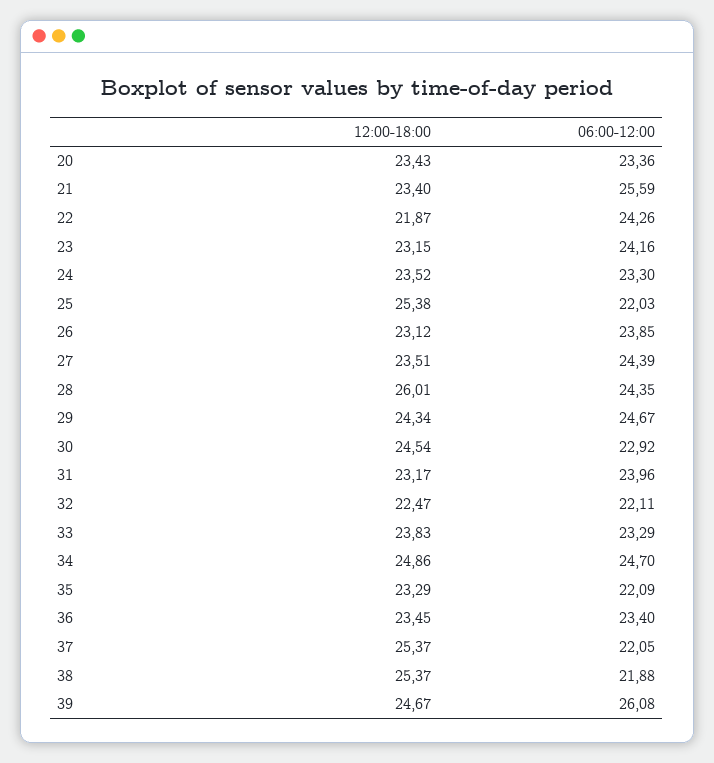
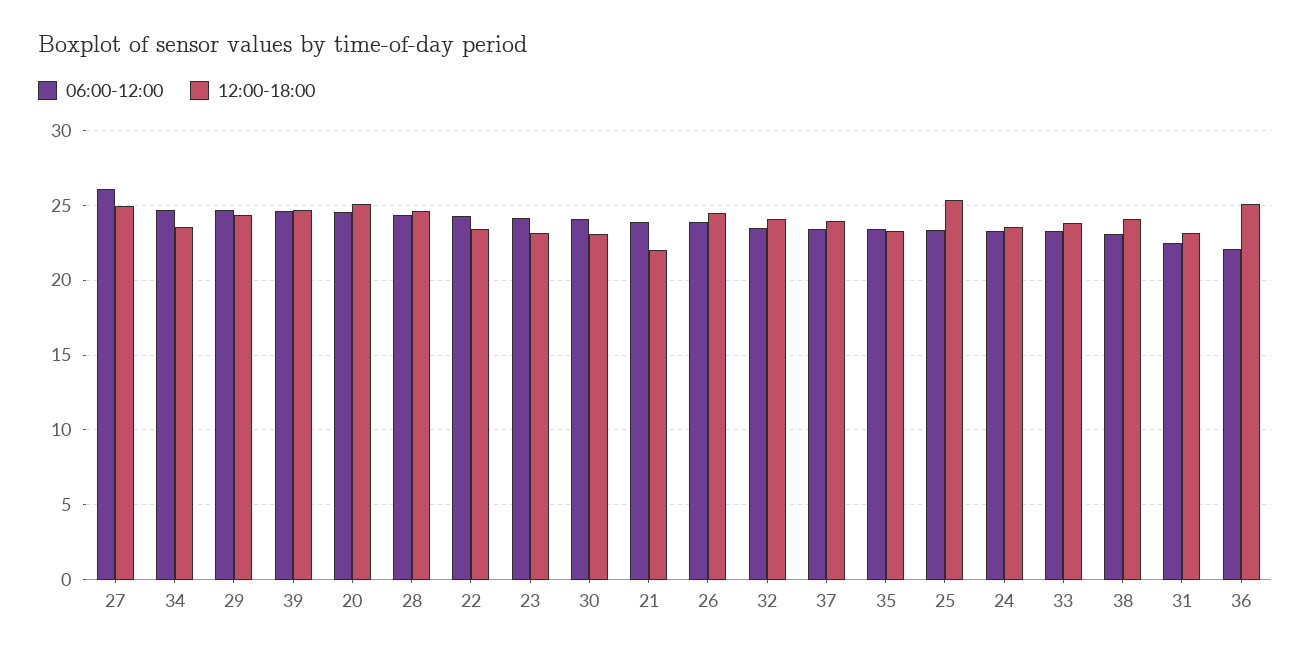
12:00-18:00, 20: 23.43 -> 25
06:00-12:00, 20: 23.36 -> 24.5
12:00-18:00, 21: 23.4 -> 22
06:00-12:00, 21: 25.59 -> 24
12:00-18:00, 22: 21.87 -> 23.5
06:00-12:00, 25: 22.03 -> 23.5
12:00-18:00, 26: 23.12 -> 24.5
12:00-18:00, 27: 23.51 -> 25
06:00-12:00, 27: 24.39 -> 26
12:00-18:00, 28: 26.01 -> 24.5
12:00-18:00, 30: 24.54 -> 23
06:00-12:00, 30: 22.92 -> 24
06:00-12:00, 31: 23.96 -> 22.5
12:00-18:00, 32: 22.47 -> 24
06:00-12:00, 32: 22.11 -> 23.5
12:00-18:00, 34: 24.86 -> 23.5
06:00-12:00, 35: 22.09 -> 23.5
12:00-18:00, 36: 23.45 -> 25
06:00-12:00, 36: 23.4 -> 22
12:00-18:00, 37: 25.37 -> 24
06:00-12:00, 37: 22.05 -> 23.5
12:00-18:00, 38: 25.37 -> 24
06:00-12:00, 38: 21.88 -> 23
06:00-12:00, 39: 26.08 -> 24.5

